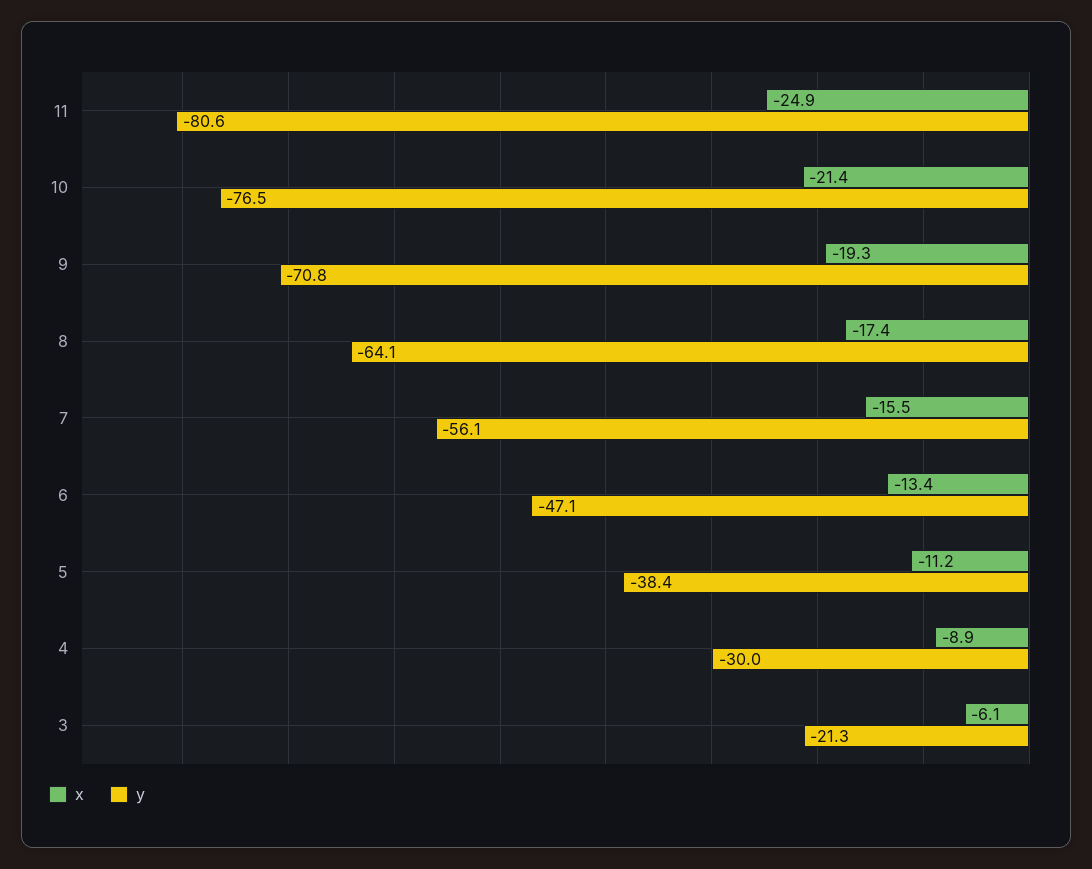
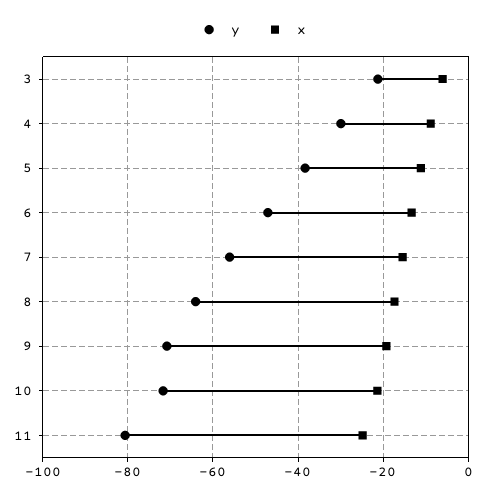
y, 10: -76.5 -> -72

